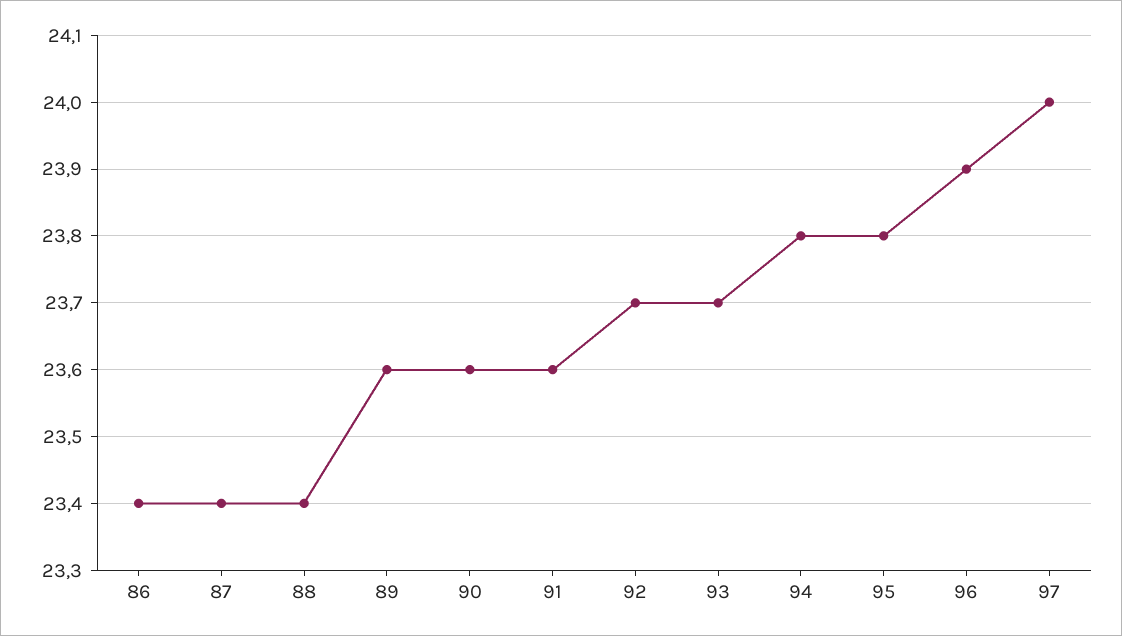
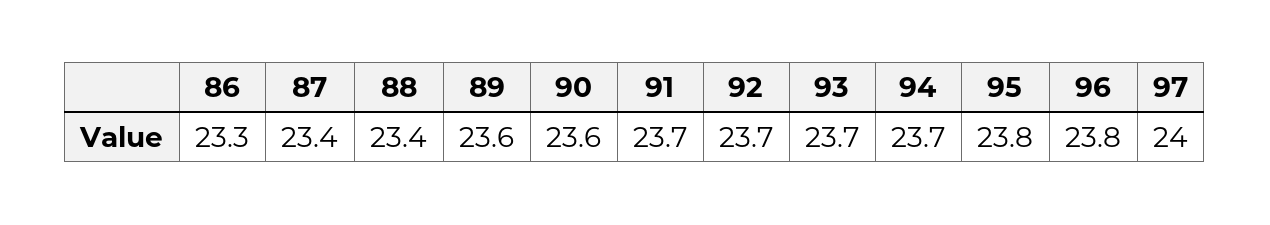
86: 23.4 -> 23.3
91: 23.6 -> 23.7
94: 23.8 -> 23.7
96: 23.9 -> 23.8

